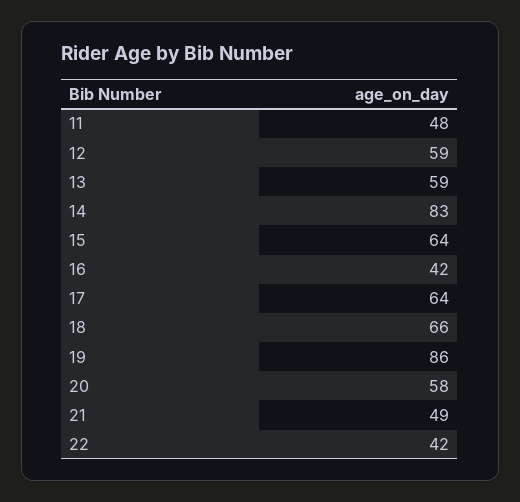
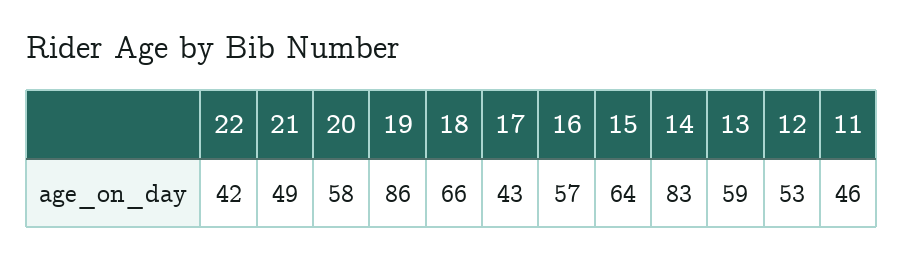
11: 48 -> 46
12: 59 -> 53
16: 42 -> 57
17: 64 -> 43

